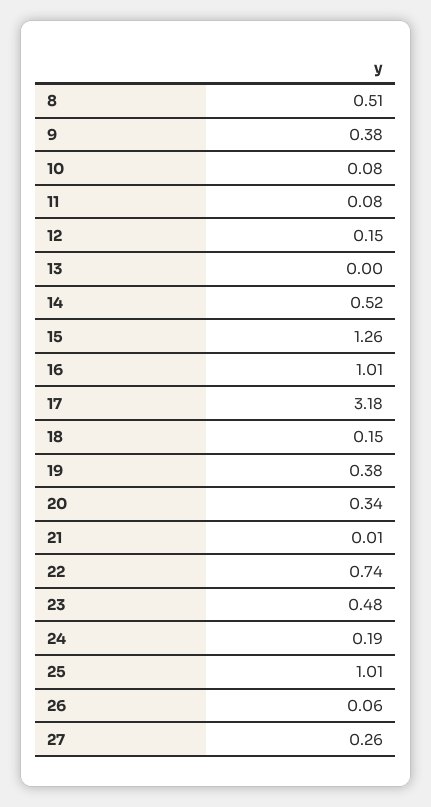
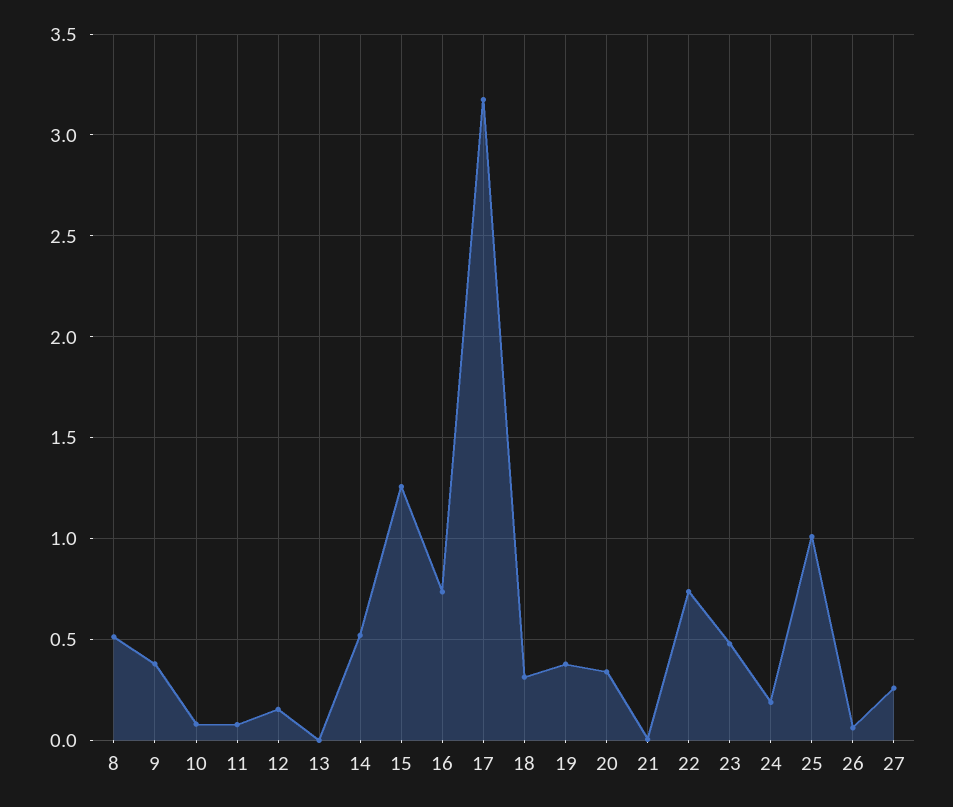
16: 1.01 -> 0.75
18: 0.15 -> 0.3

